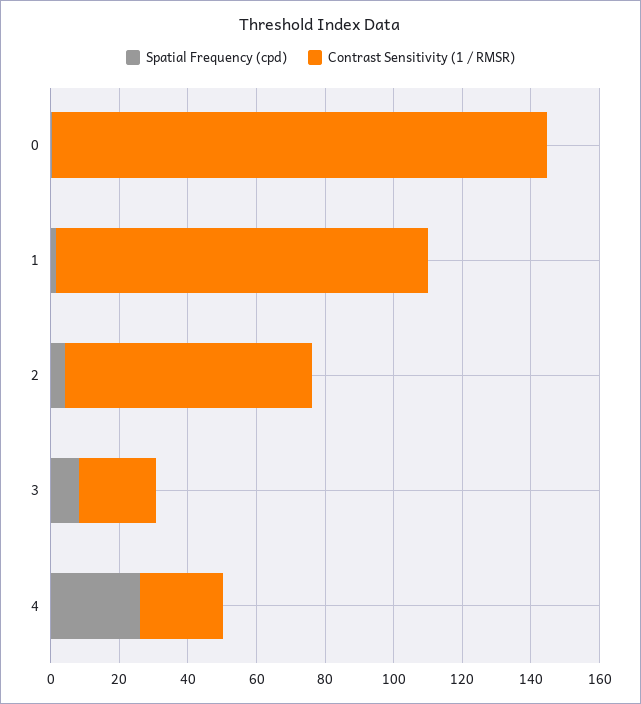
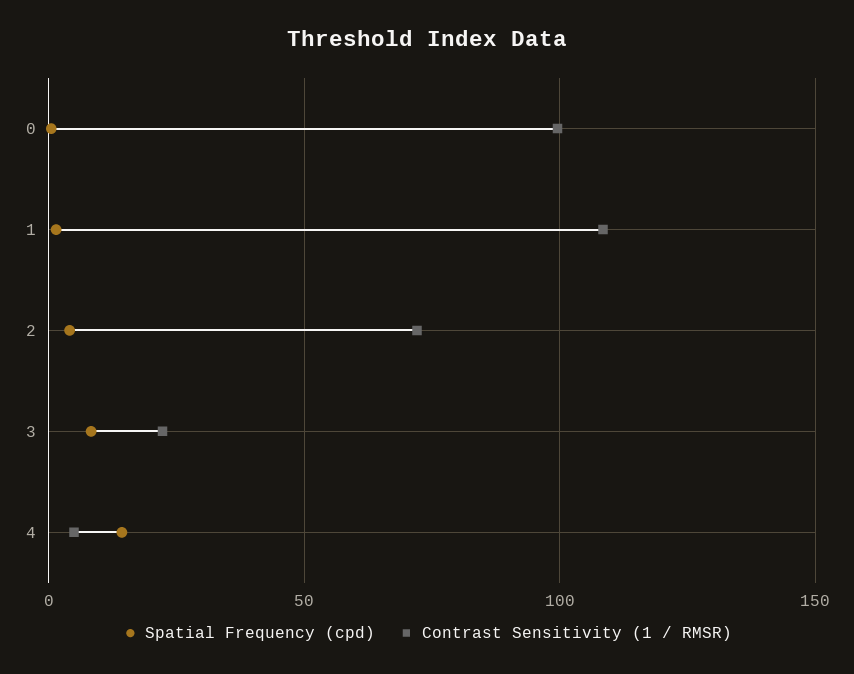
Contrast Sensitivity (1 / RMSR), 0: 145 -> 100
Spatial Frequency (cpd), 4: 25 -> 15
Contrast Sensitivity (1 / RMSR), 4: 25 -> 5

